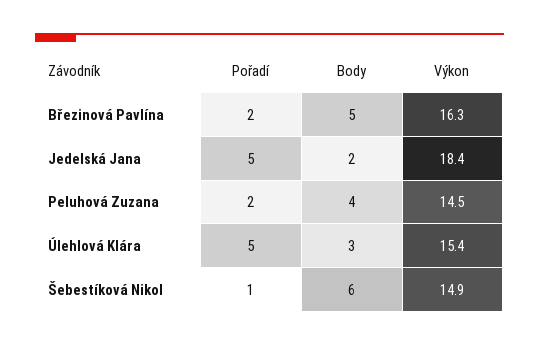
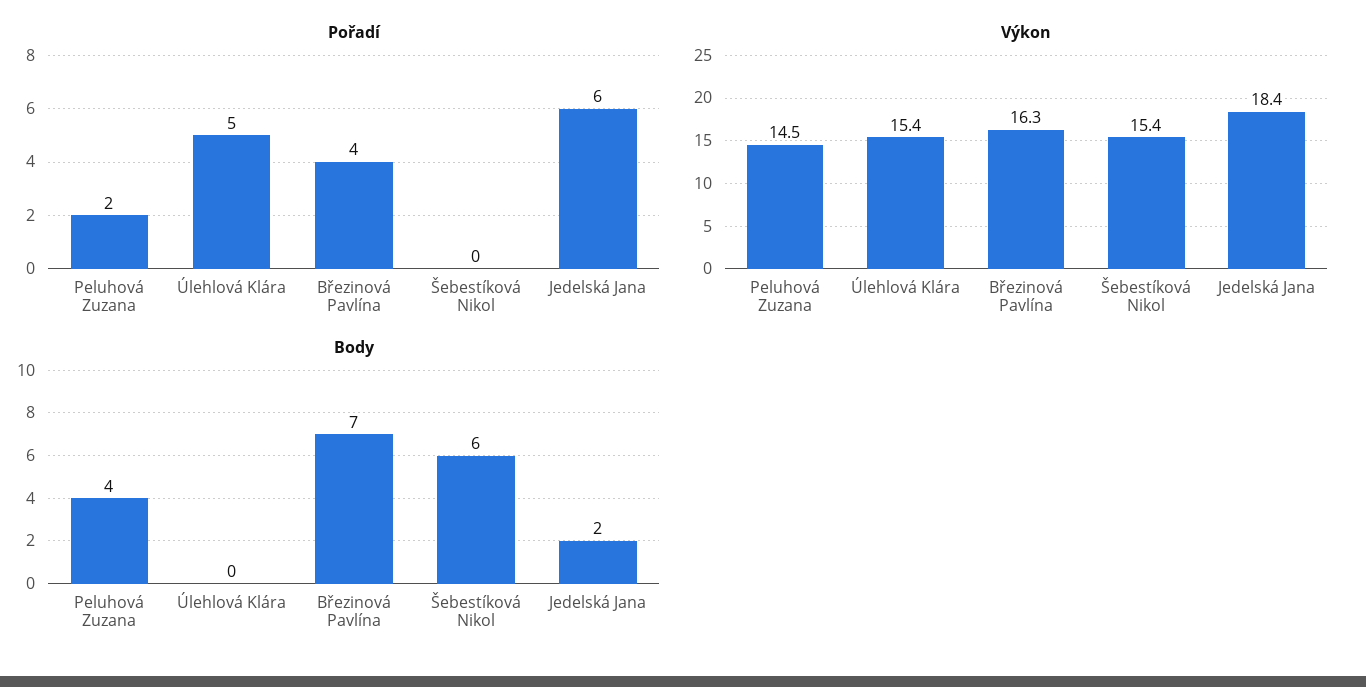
Pořadí, Březinová Pavlína: 2 -> 4
Body, Březinová Pavlína: 5 -> 7
Pořadí, Jedelská Jana: 5 -> 6
Body, Úlehlová Klára: 3 -> 0
Pořadí, Šebestíková Nikol: 1 -> 0
Výkon, Šebestíková Nikol: 14.9 -> 15.4

